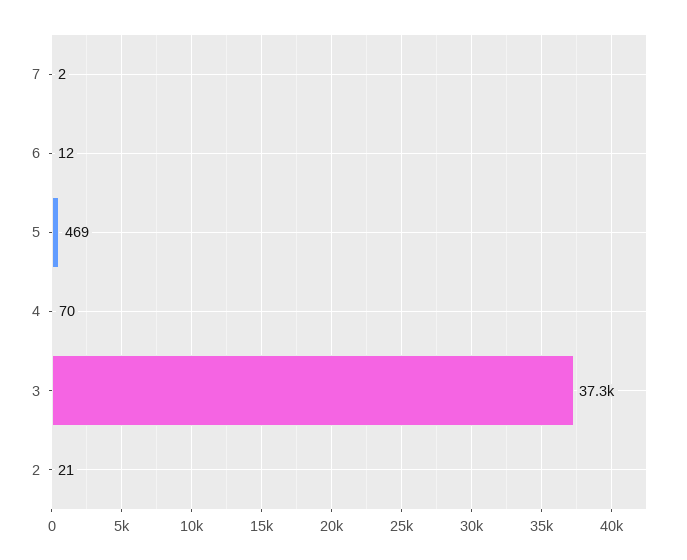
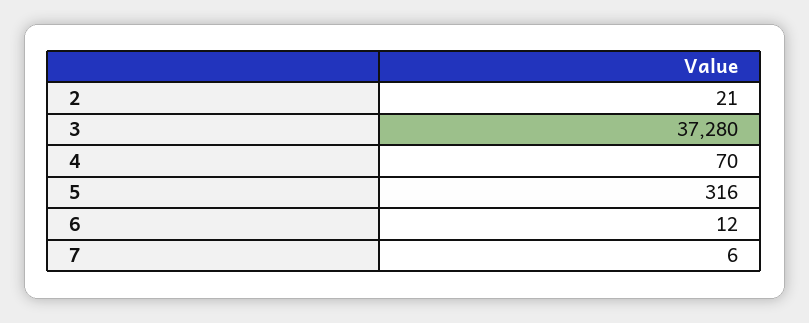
7: 2 -> 6
5: 469 -> 316

